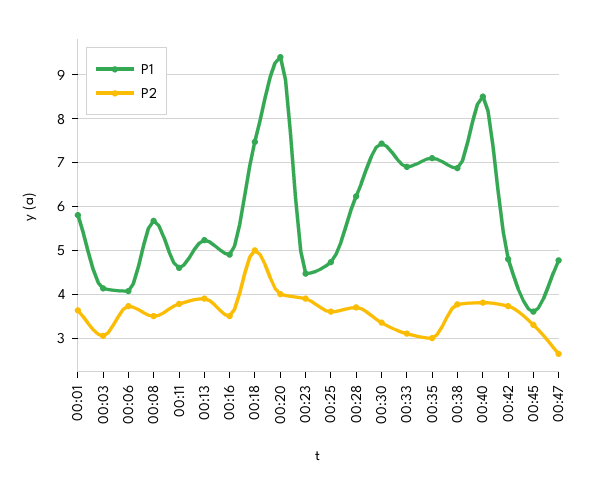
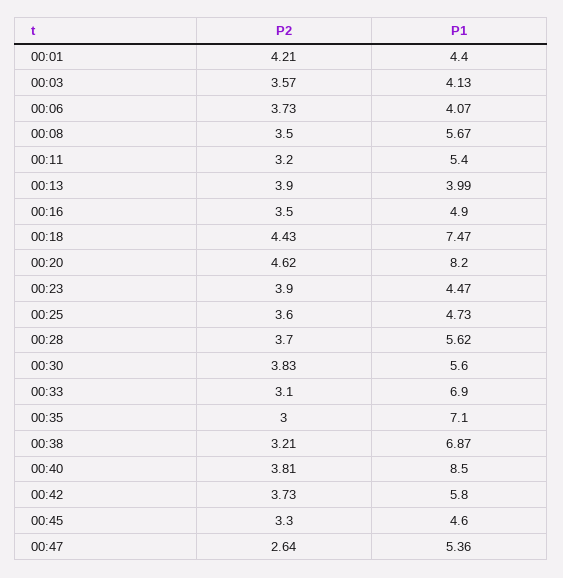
P1, 00:01: 5.8 -> 4.4
P2, 00:01: 3.6 -> 4.21
P2, 00:03: 3 -> 3.57
P1, 00:11: 4.6 -> 5.4
P2, 00:11: 3.8 -> 3.2
P1, 00:13: 5.2 -> 3.99
P2, 00:18: 5 -> 4.43
P1, 00:20: 9.4 -> 8.2
P2, 00:20: 4 -> 4.62
P1, 00:28: 6.2 -> 5.62
P1, 00:30: 7.4 -> 5.6
P2, 00:30: 3.4 -> 3.83
P2, 00:38: 3.8 -> 3.21
P1, 00:42: 4.8 -> 5.8
P1, 00:45: 3.6 -> 4.6
P1, 00:47: 4.8 -> 5.36

